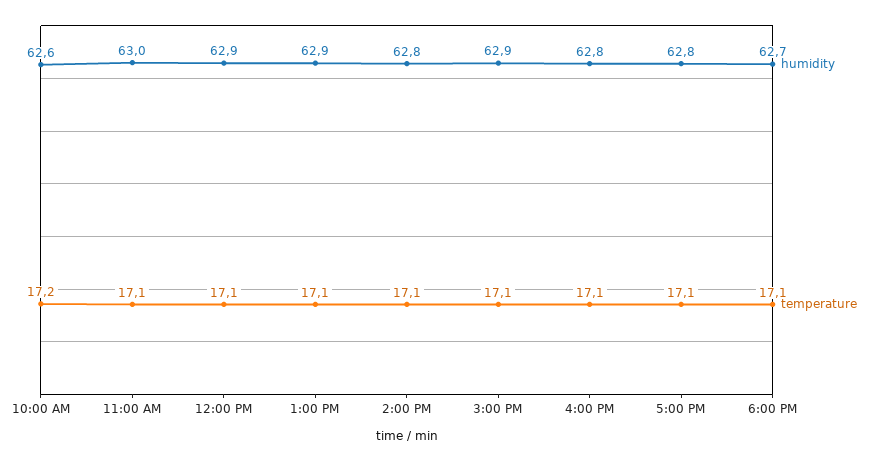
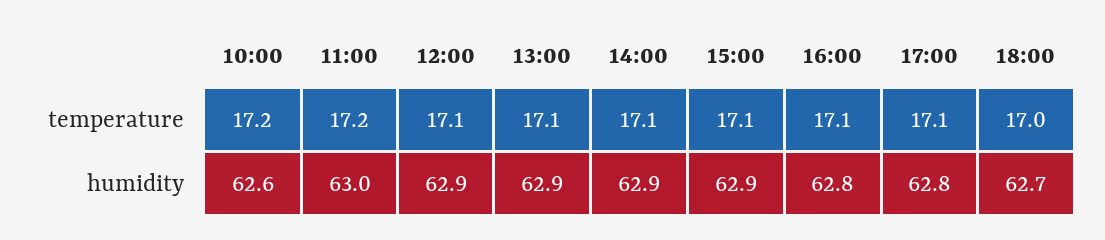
temperature, 11:00 AM: 17.1 -> 17.2
humidity, 2:00 PM: 62.8 -> 62.9
temperature, 6:00 PM: 17.1 -> 17

